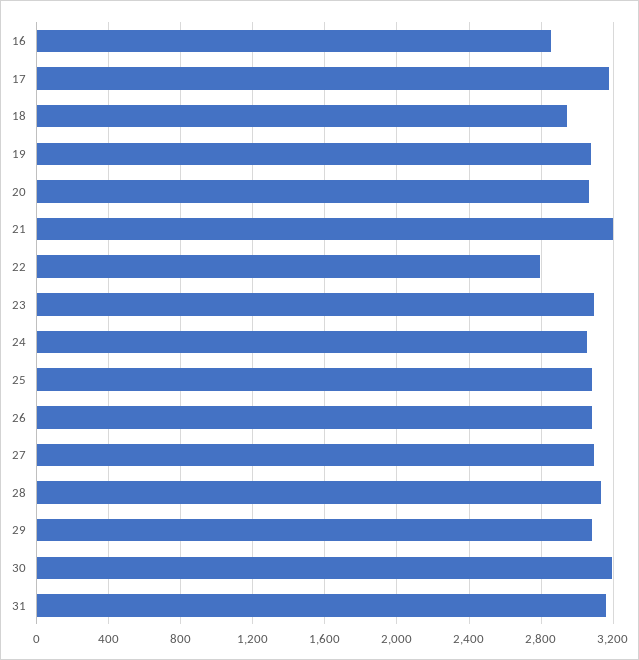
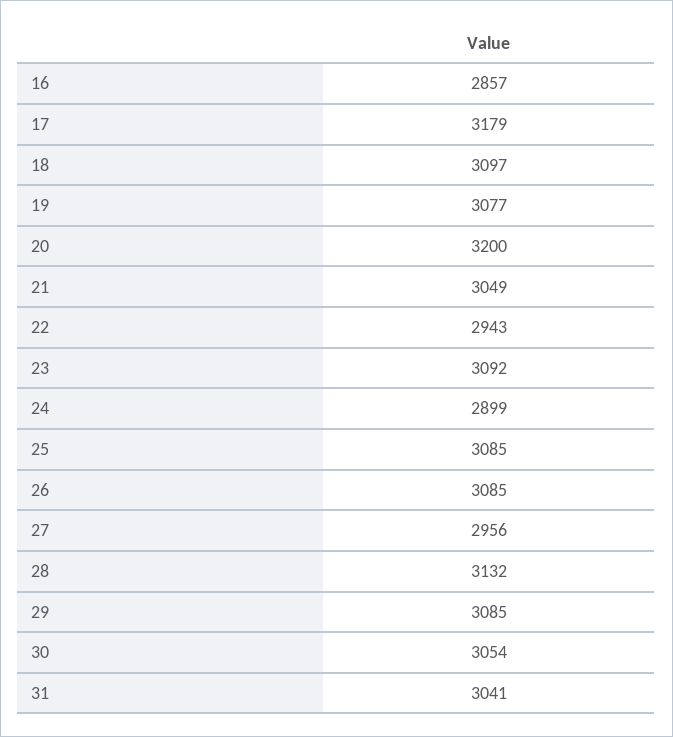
18: 2950 -> 3097
20: 3050 -> 3200
21: 3200 -> 3049
22: 2800 -> 2943
24: 3050 -> 2899
27: 3100 -> 2956
30: 3200 -> 3054
31: 3150 -> 3041

